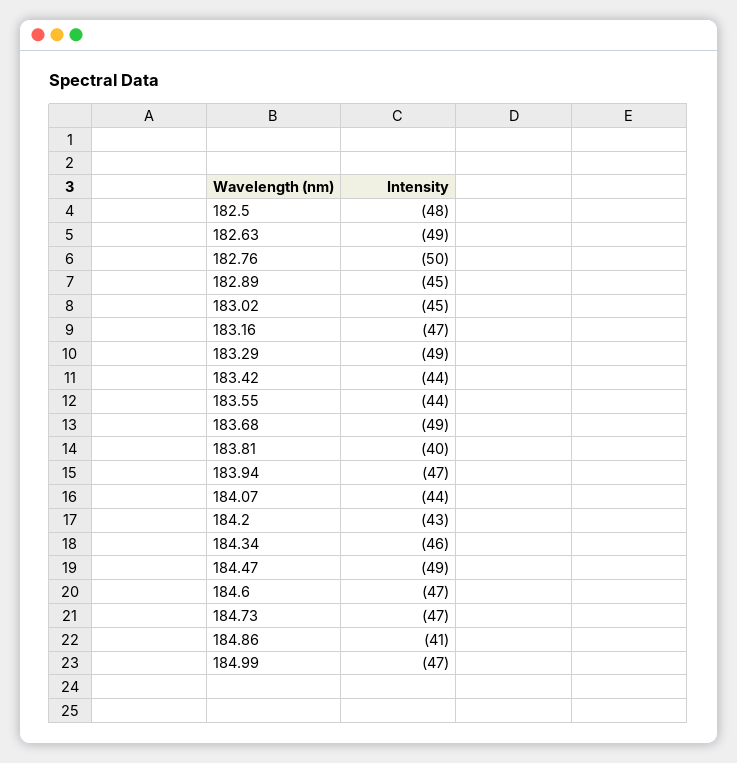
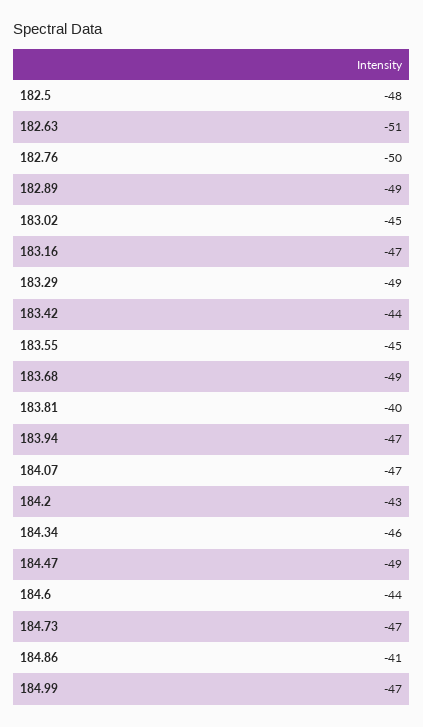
182.63: -49 -> -51
182.89: -45 -> -49
183.55: -44 -> -45
184.07: -44 -> -47
184.6: -47 -> -44

